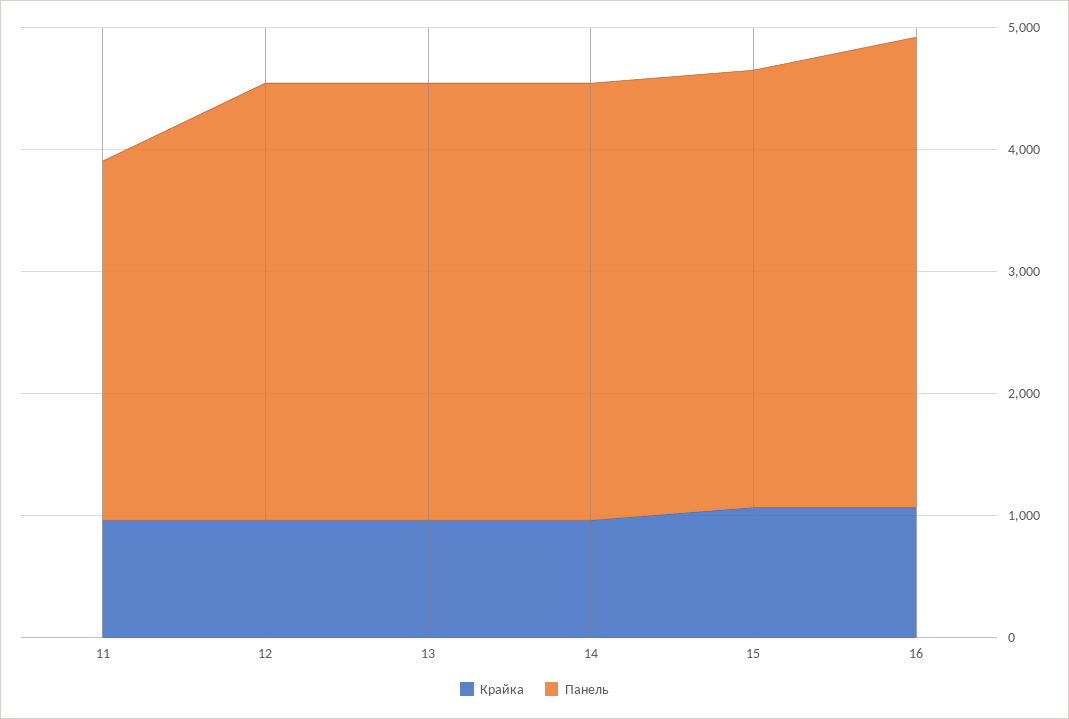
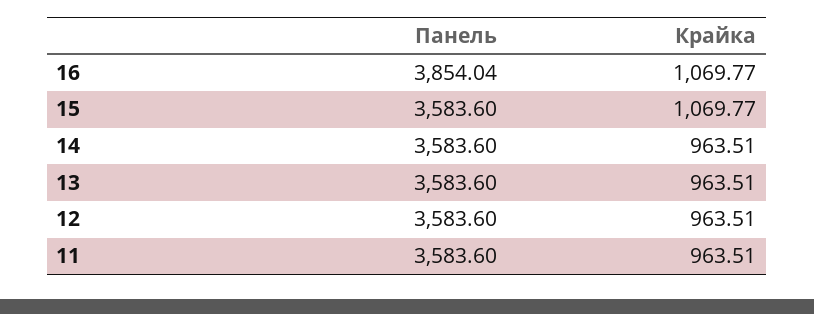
Панель, 11: 3000 -> 3583.6

